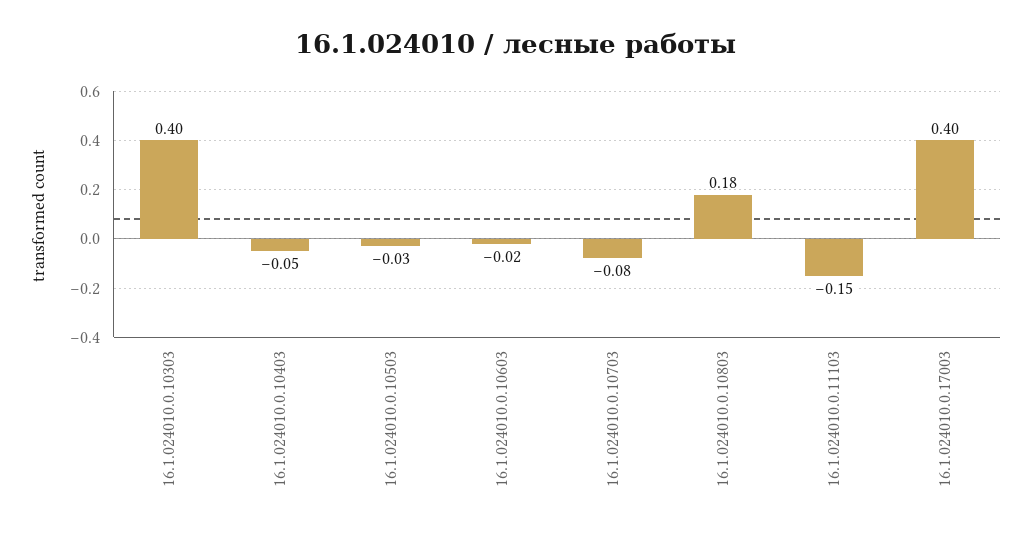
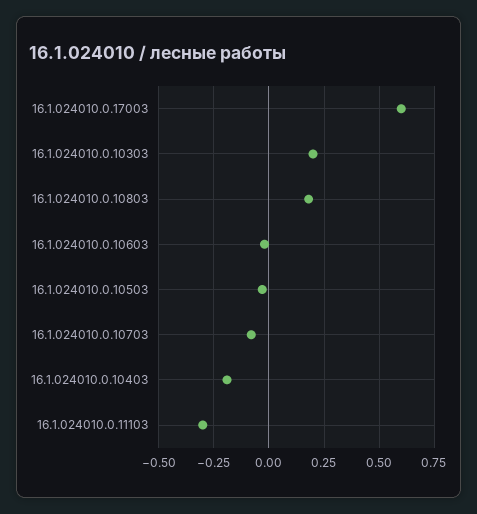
16.1.024010.0.10303: 0.4 -> 0.2
16.1.024010.0.10403: -0.05 -> -0.2
16.1.024010.0.11103: -0.15 -> -0.3
16.1.024010.0.17003: 0.4 -> 0.6

